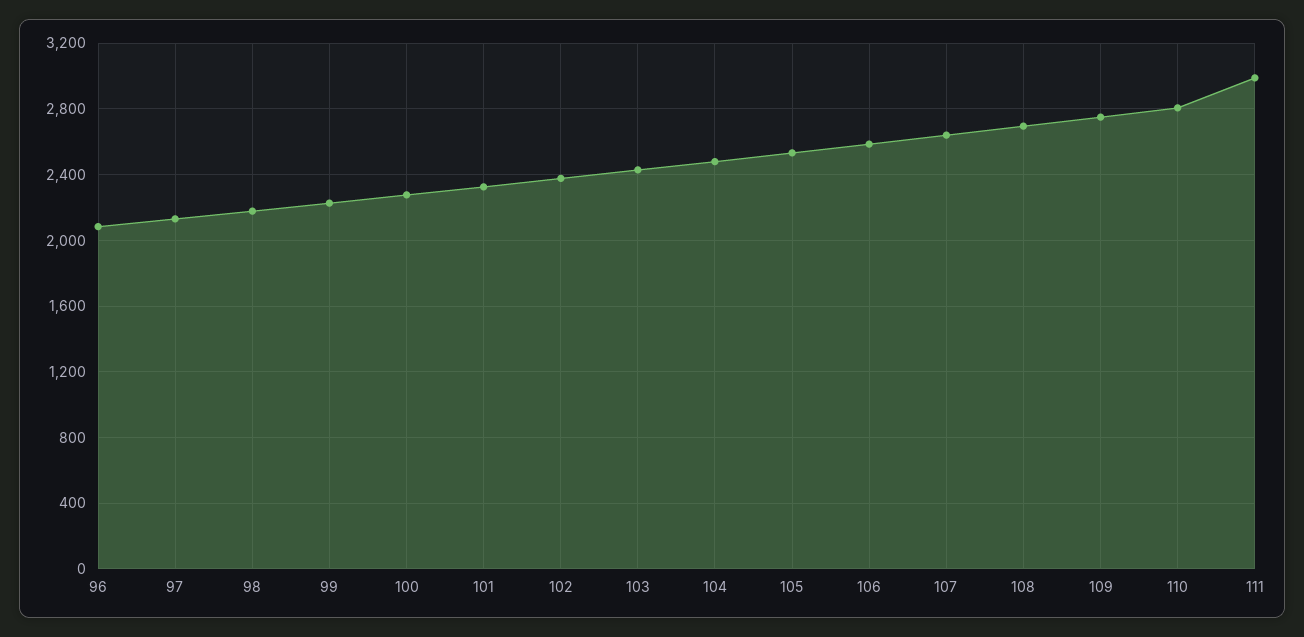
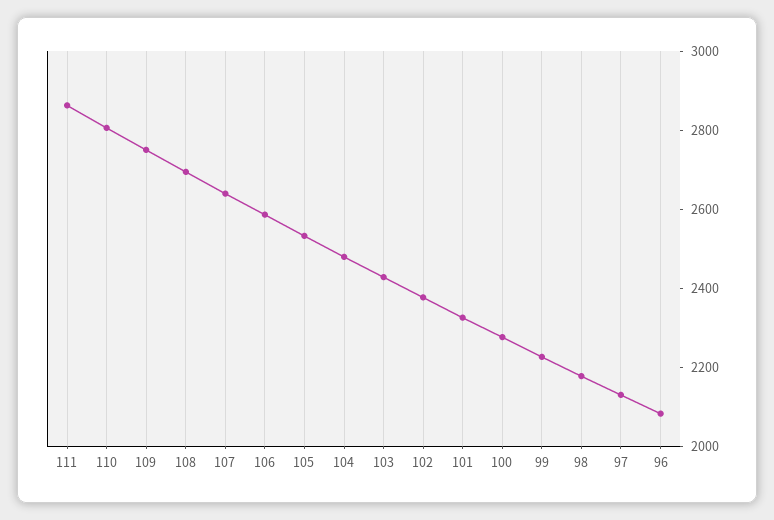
111: 3000 -> 2850

